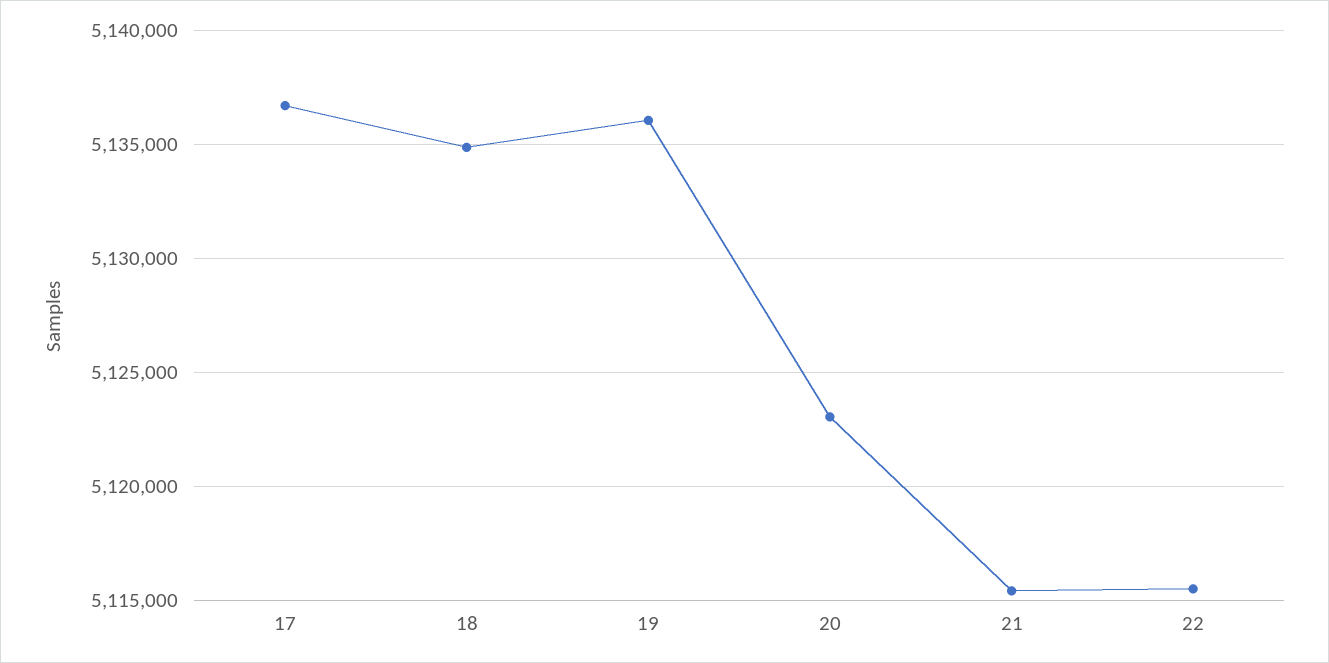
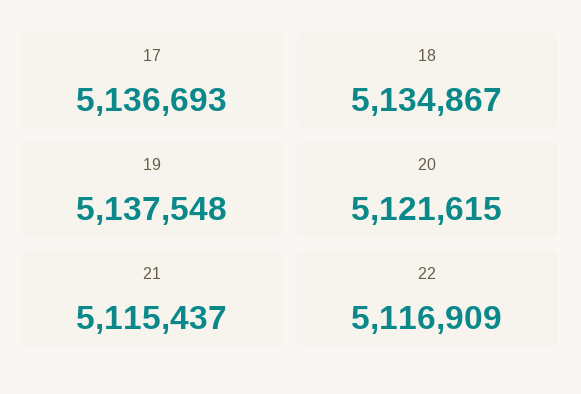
19: 5136000 -> 5137548
20: 5123000 -> 5121615
22: 5115500 -> 5116909

